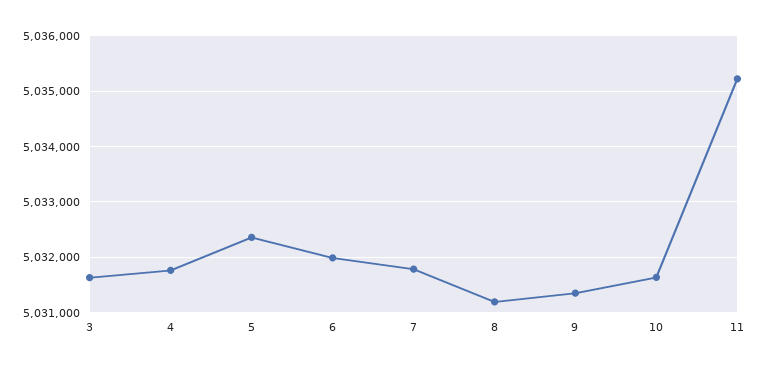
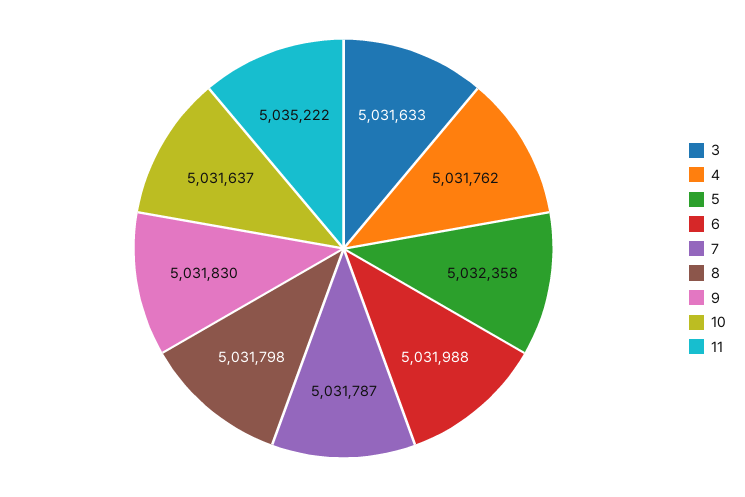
8: 5031200 -> 5031798
9: 5031400 -> 5031830

